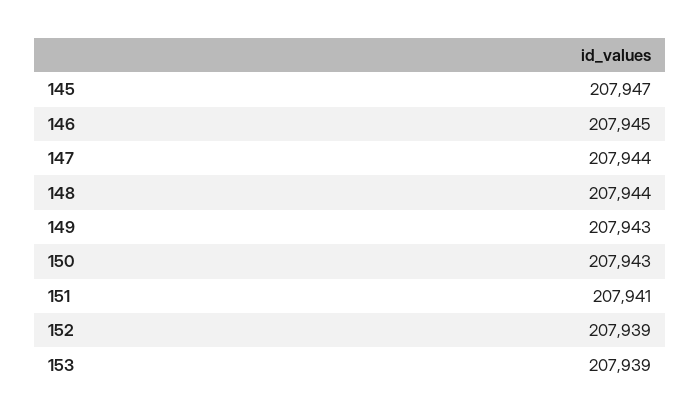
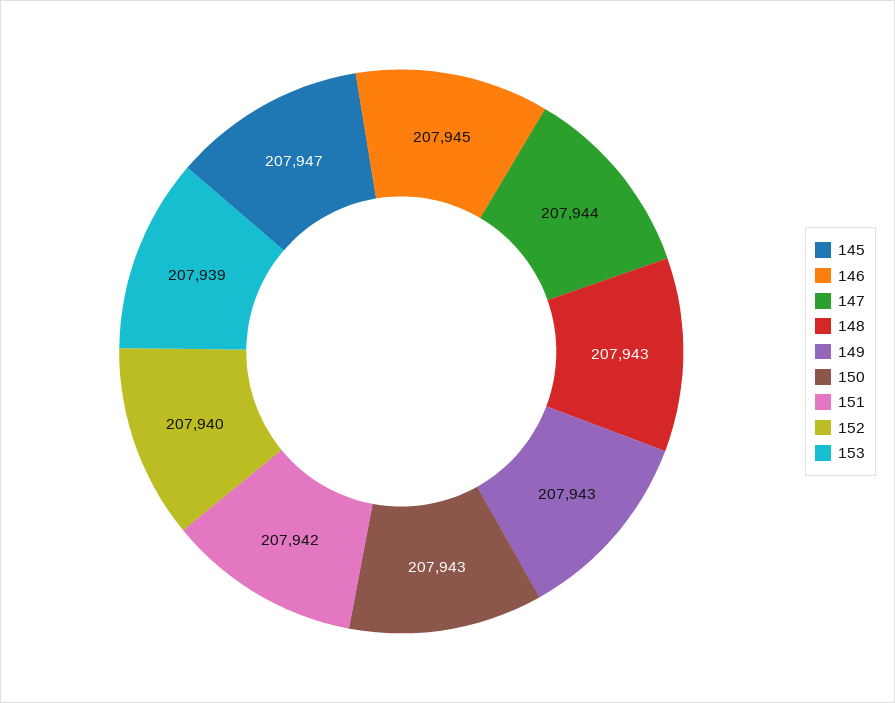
148: 207944 -> 207943
151: 207941 -> 207942
152: 207939 -> 207940

